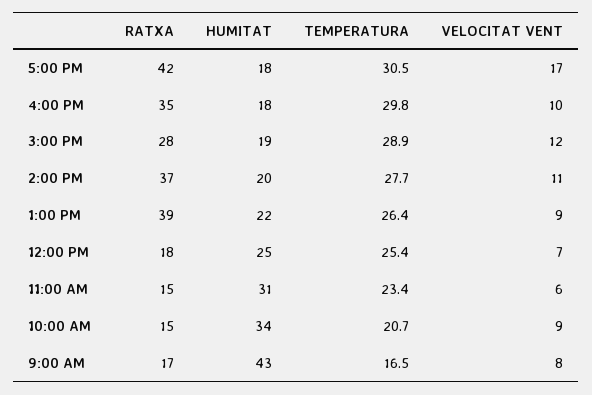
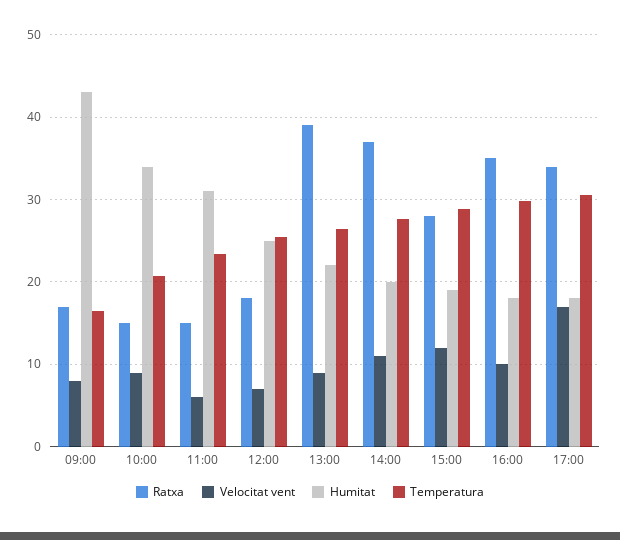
RATXA, 5:00 PM: 42 -> 34

